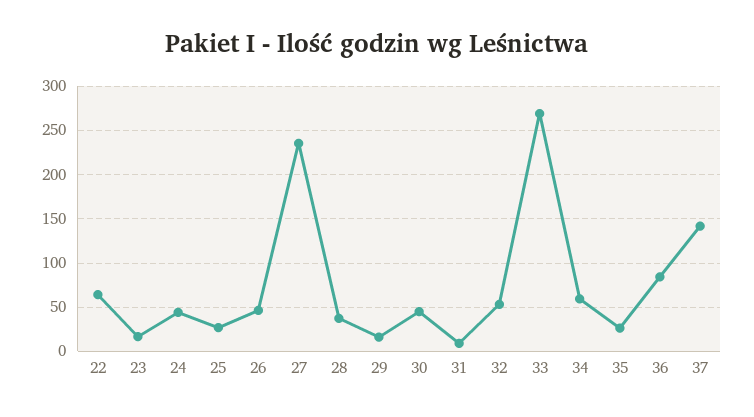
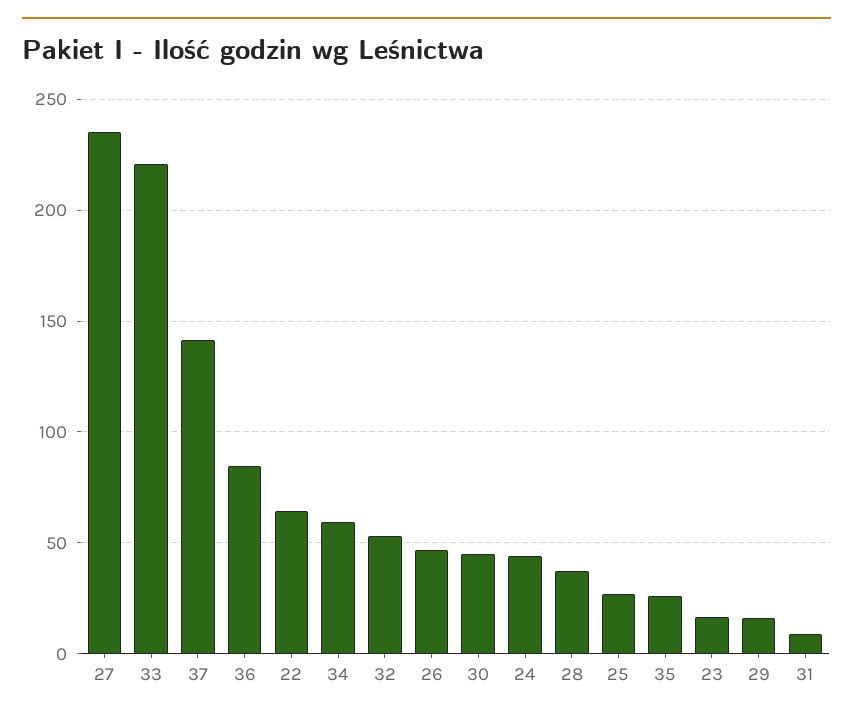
33: 270 -> 220

